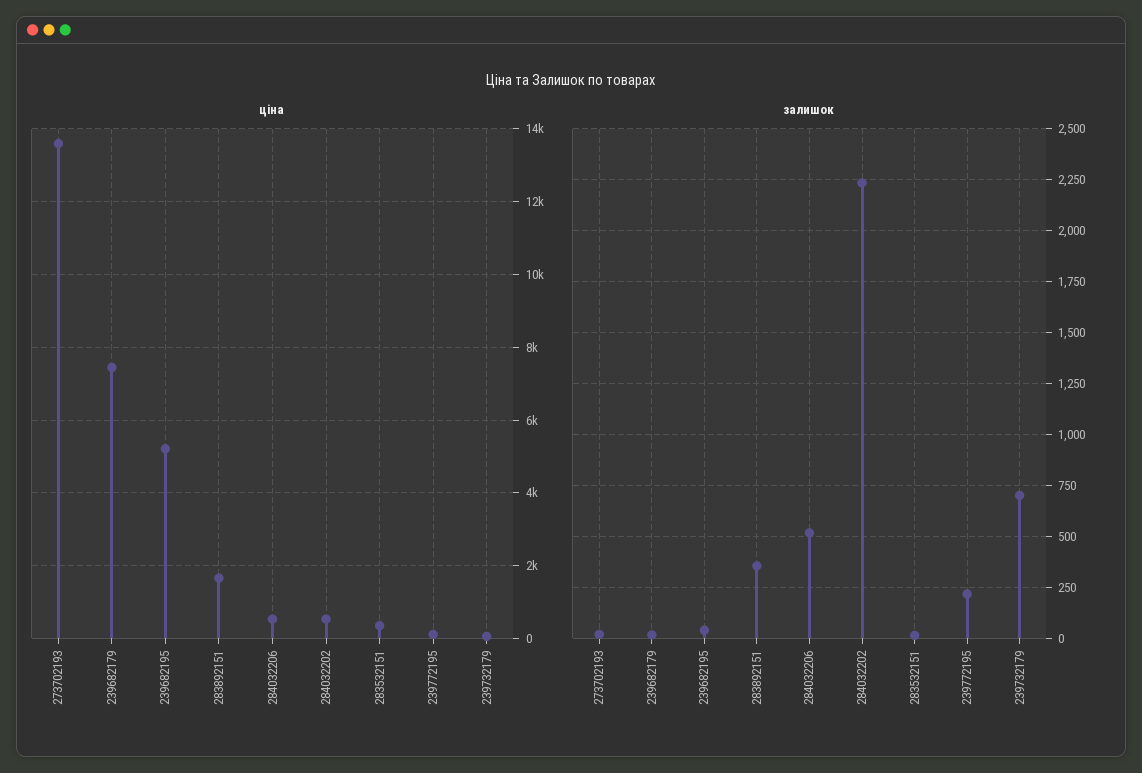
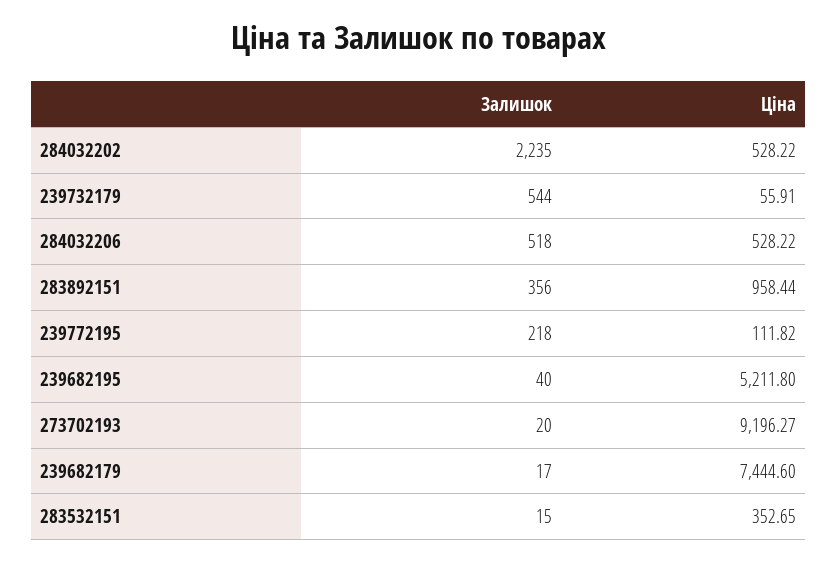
ціна, 273702193: 13600 -> 9196.27
ціна, 283892151: 1600 -> 958.44
залишок, 239732179: 700 -> 544

